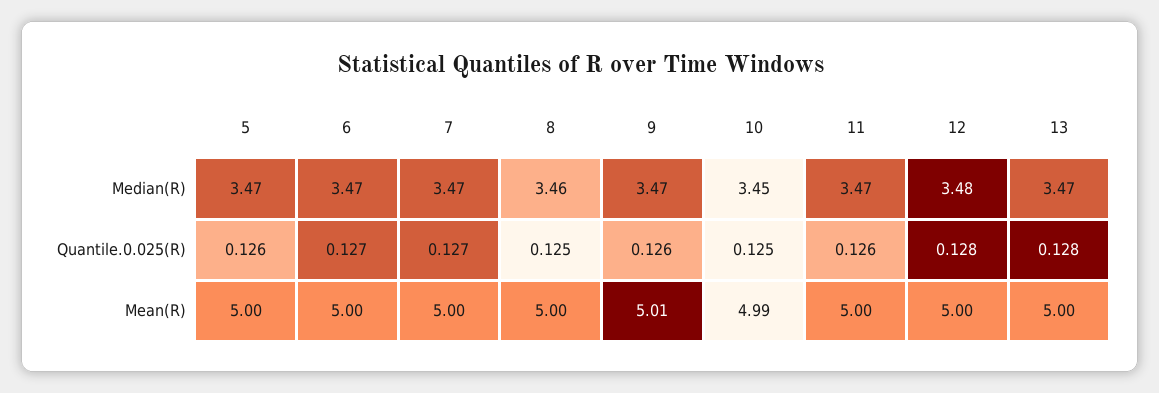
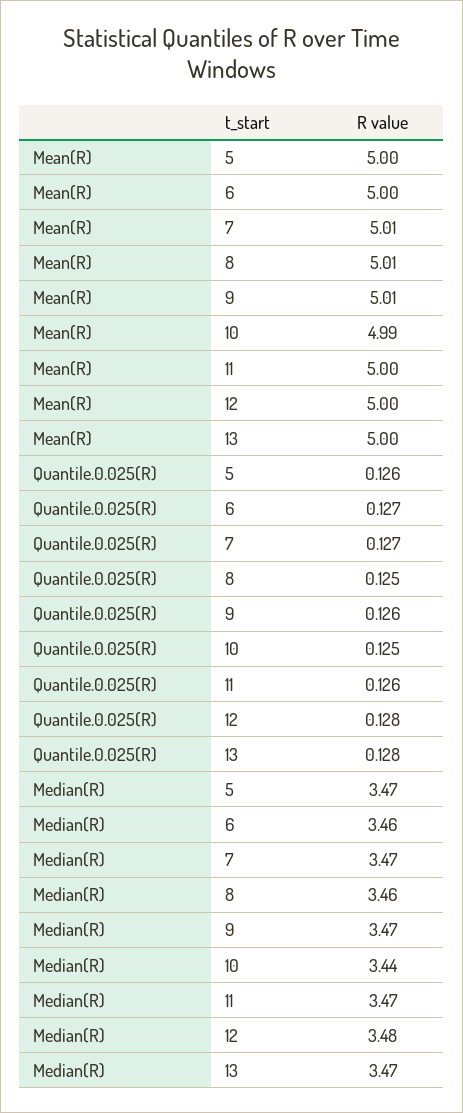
6, Median(R): 3.47 -> 3.46
10, Median(R): 3.45 -> 3.44
7, Mean(R): 5 -> 5.01
8, Mean(R): 5 -> 5.01

